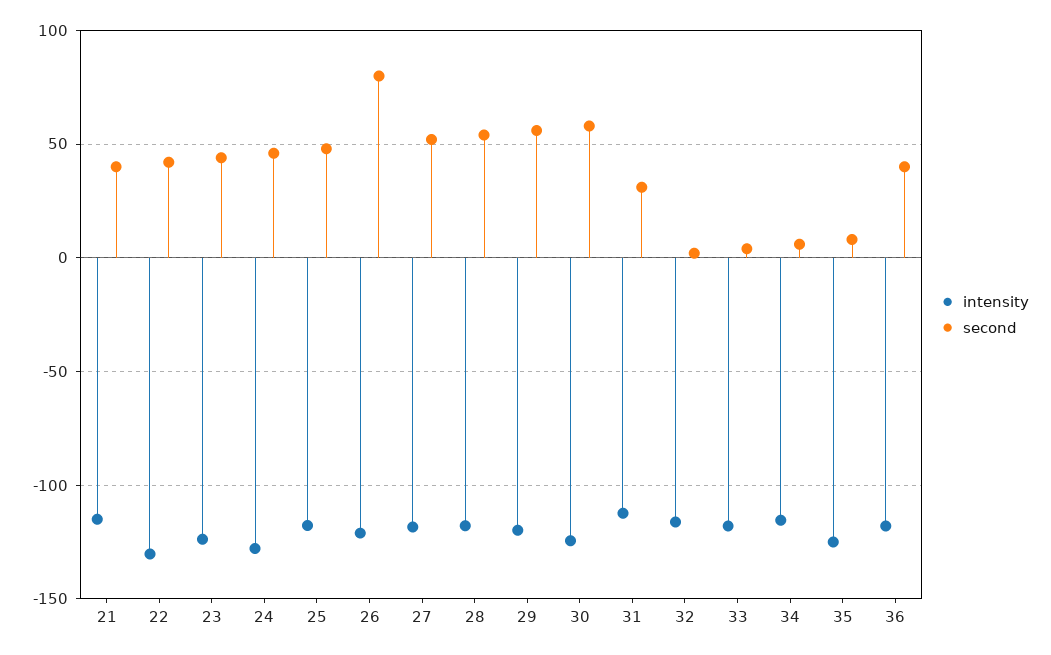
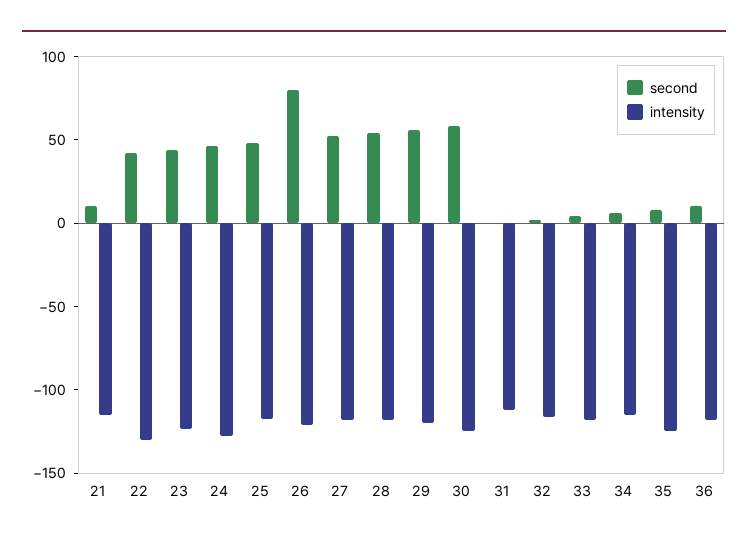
second, 21: 40 -> 10
second, 31: 30 -> 0
second, 36: 40 -> 10

